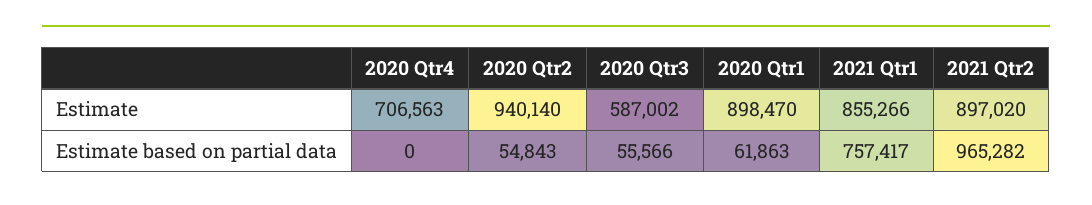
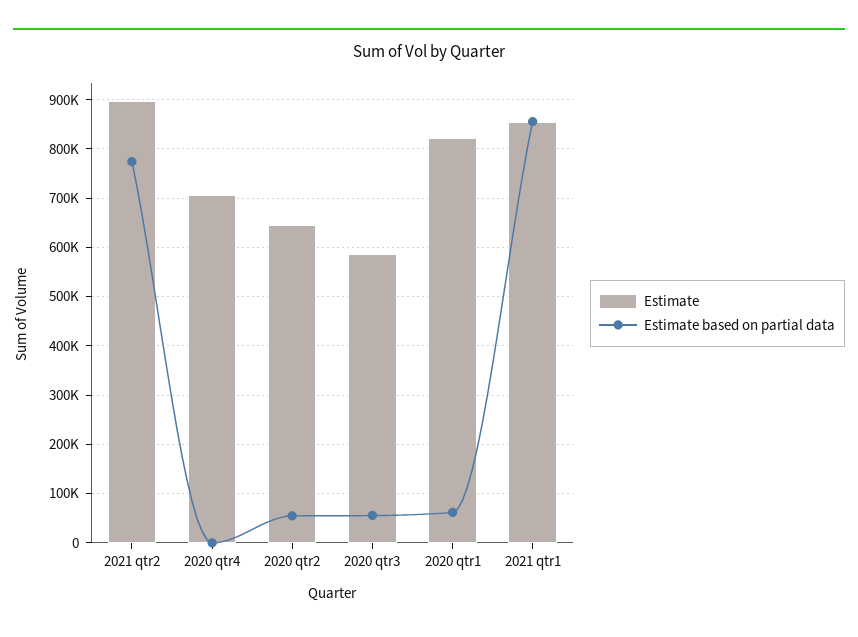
Estimate, 2020 Qtr2: 940140 -> 640000
Estimate, 2020 Qtr1: 898470 -> 820000
Estimate based on partial data, 2021 Qtr1: 757417 -> 860000
Estimate based on partial data, 2021 Qtr2: 965282 -> 780000

